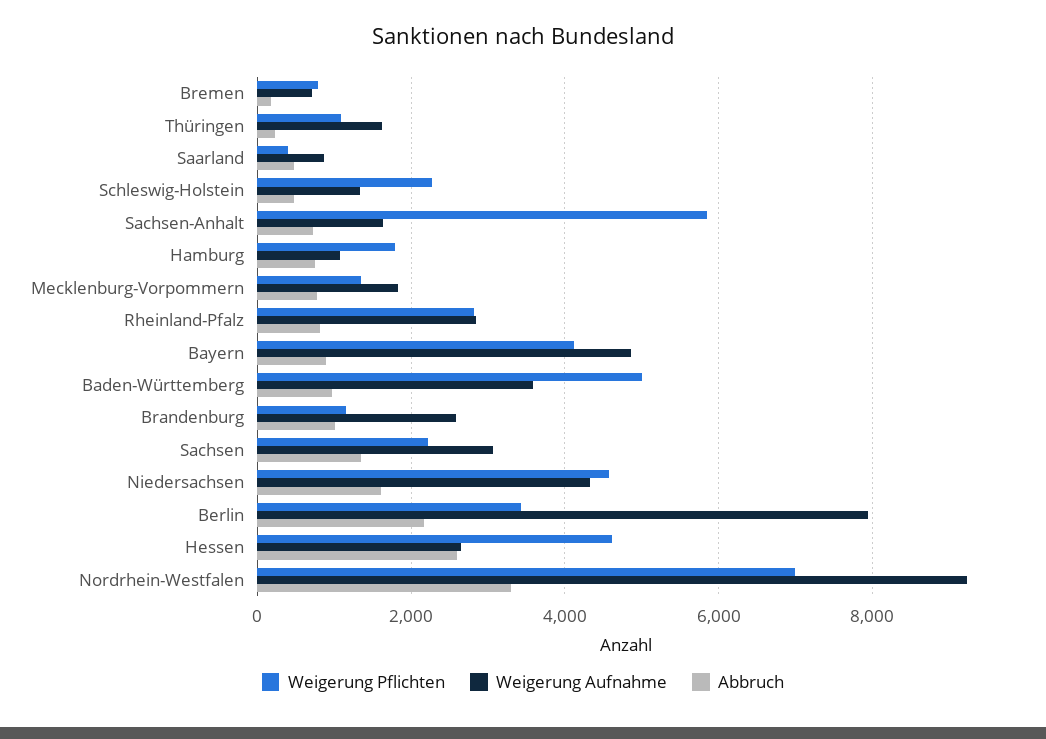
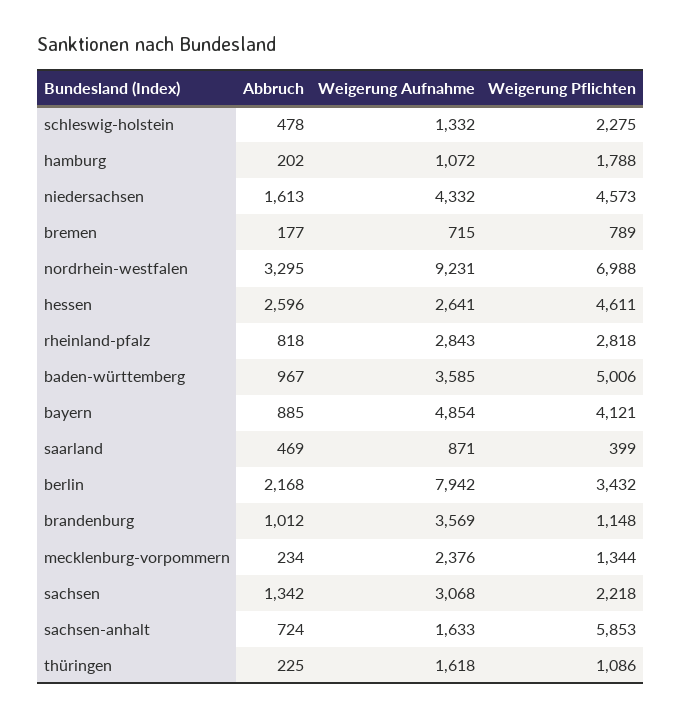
Abbruch, Hamburg: 800 -> 202
Weigerung Aufnahme, Mecklenburg-Vorpommern: 1800 -> 2376
Abbruch, Mecklenburg-Vorpommern: 800 -> 234
Weigerung Aufnahme, Brandenburg: 2600 -> 3569

